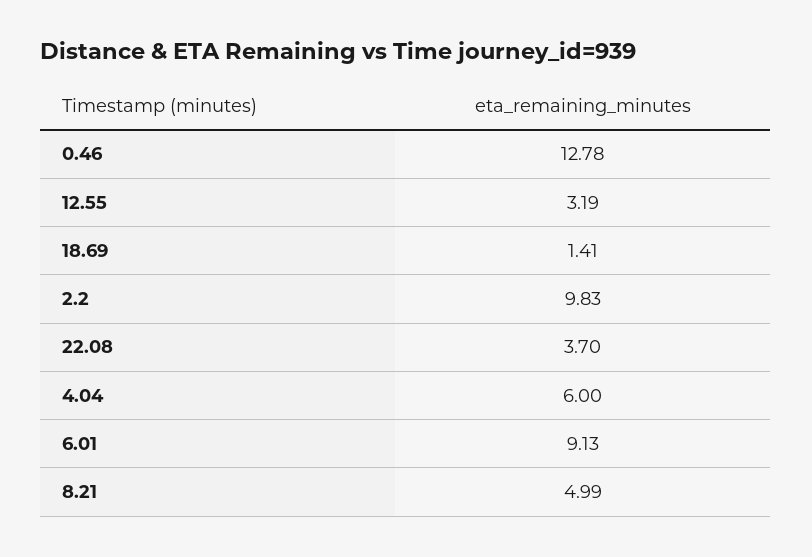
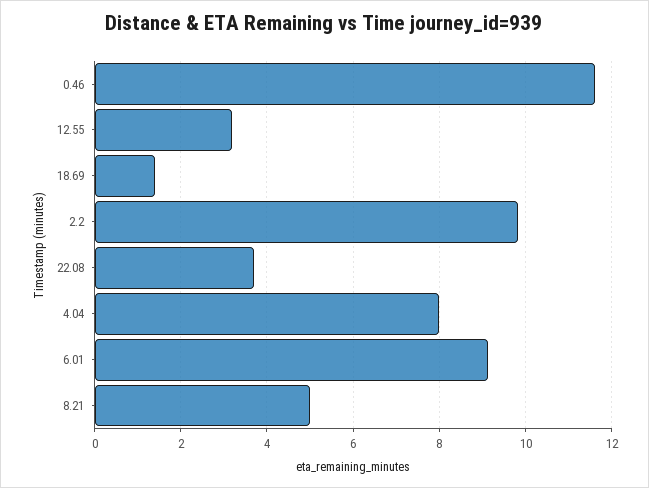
0.46: 12.78 -> 11.6
4.04: 6 -> 8

